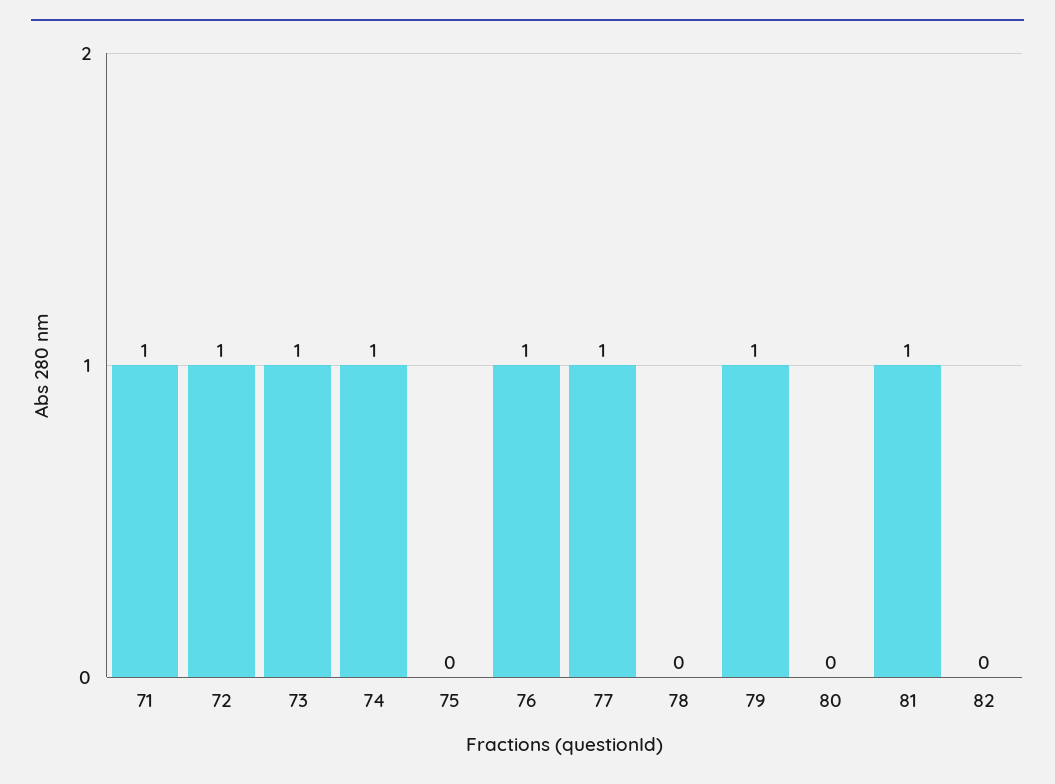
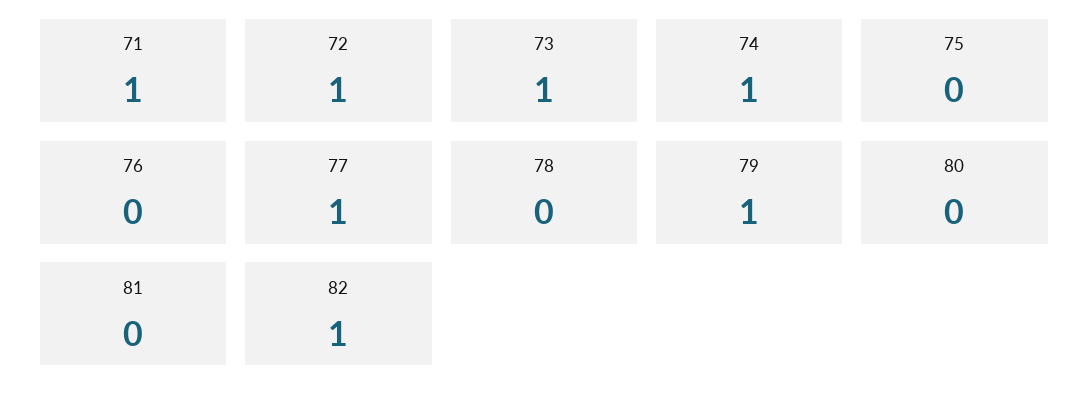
76: 1 -> 0
81: 1 -> 0
82: 0 -> 1

